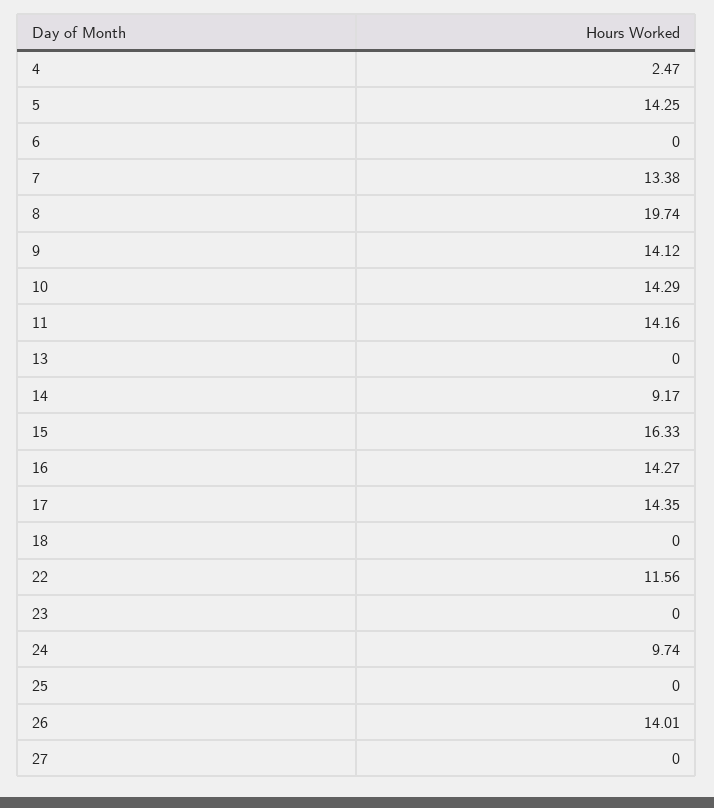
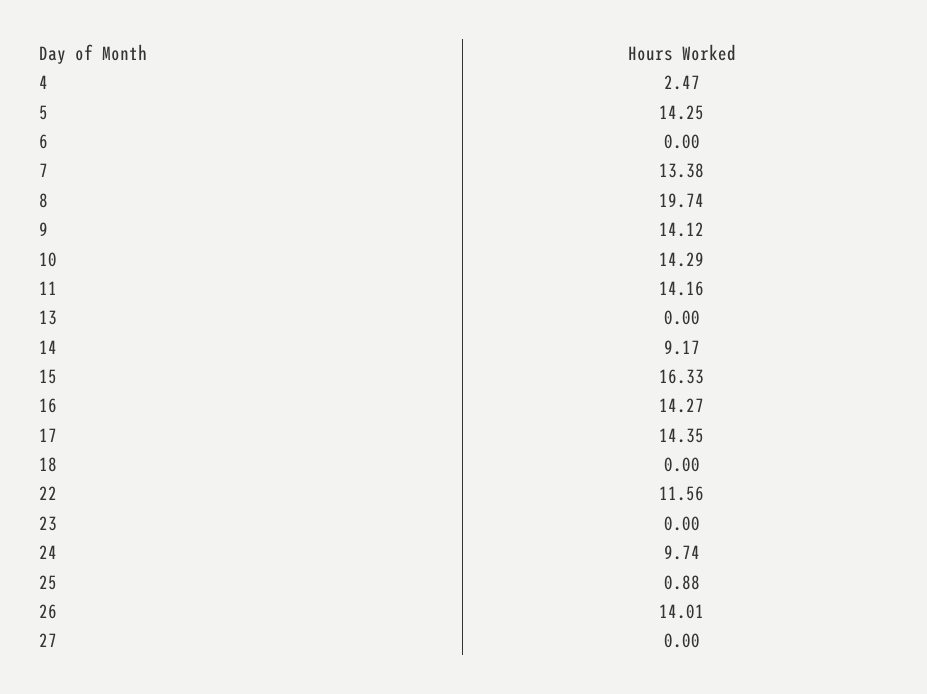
25: 0 -> 0.88

